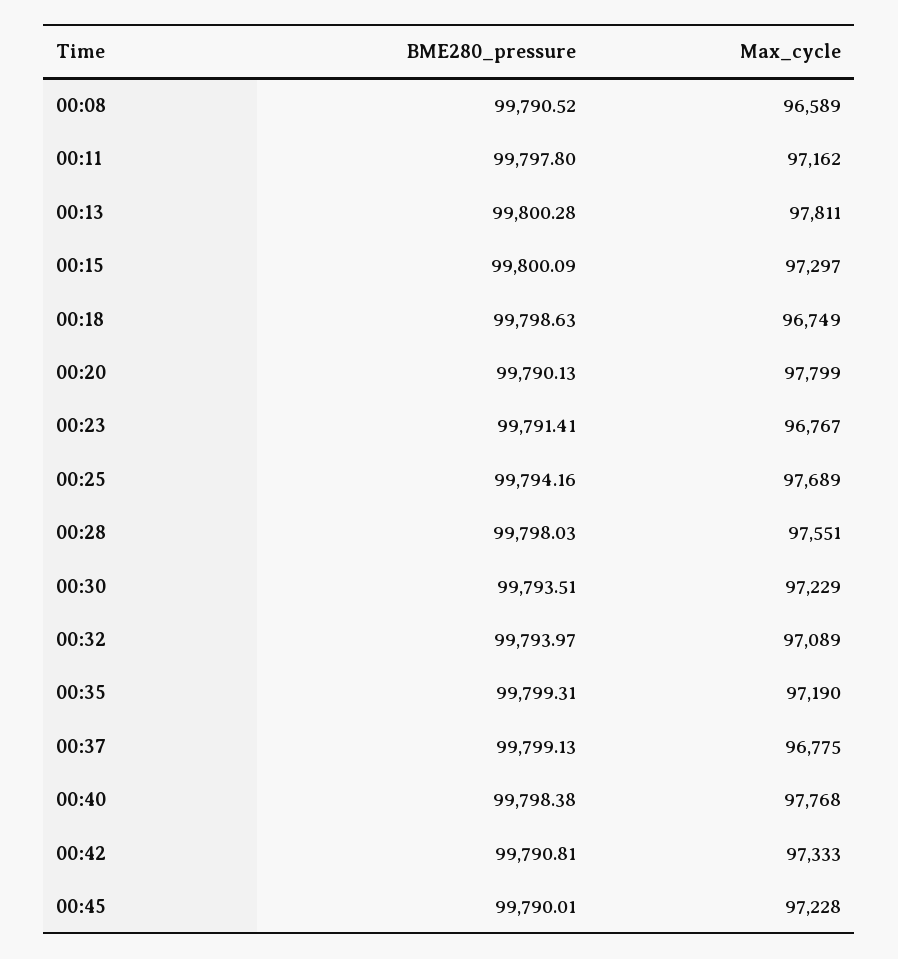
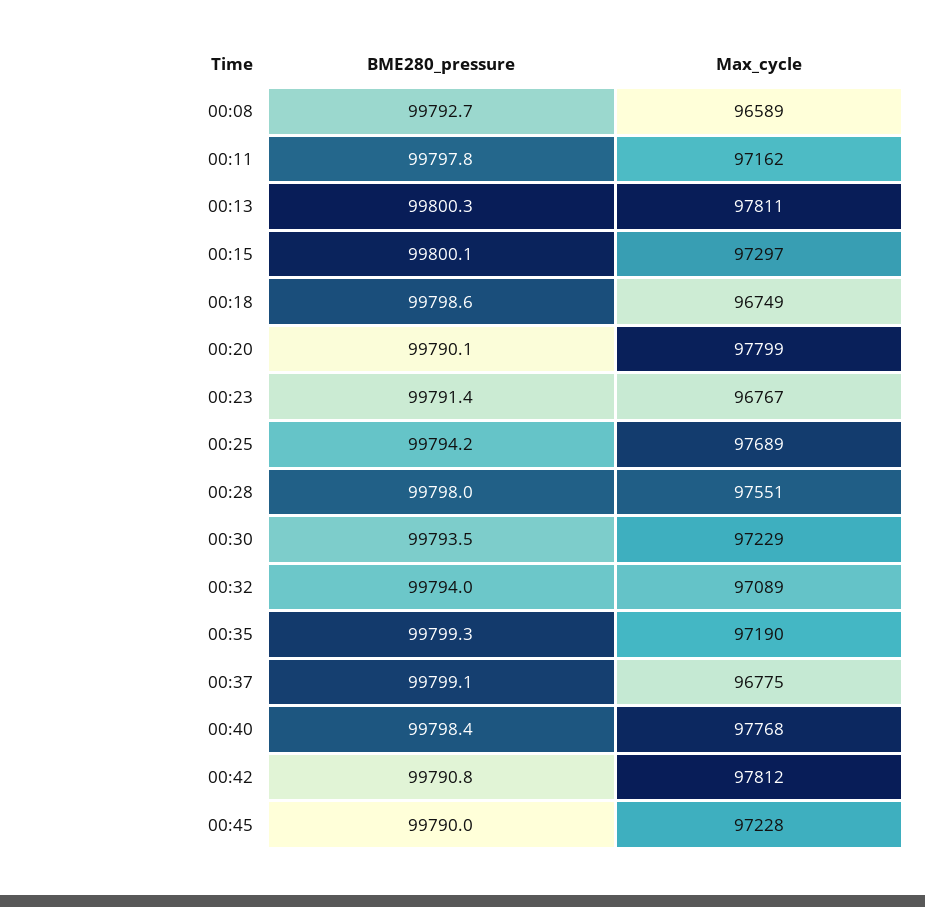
BME280_pressure, 00:08: 99790.52 -> 99792.7
Max_cycle, 00:42: 97333 -> 97812

